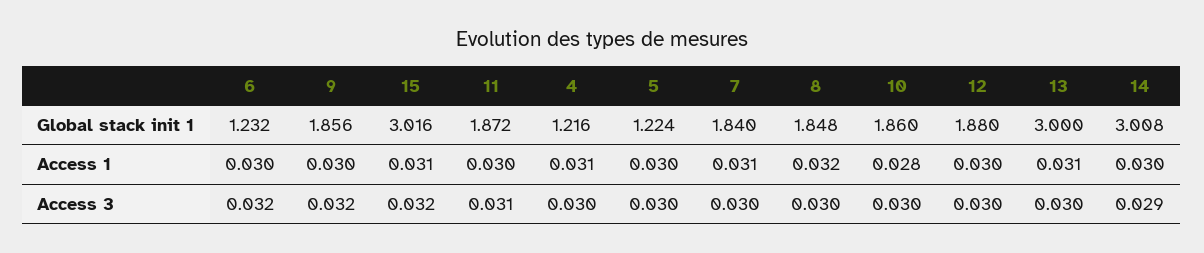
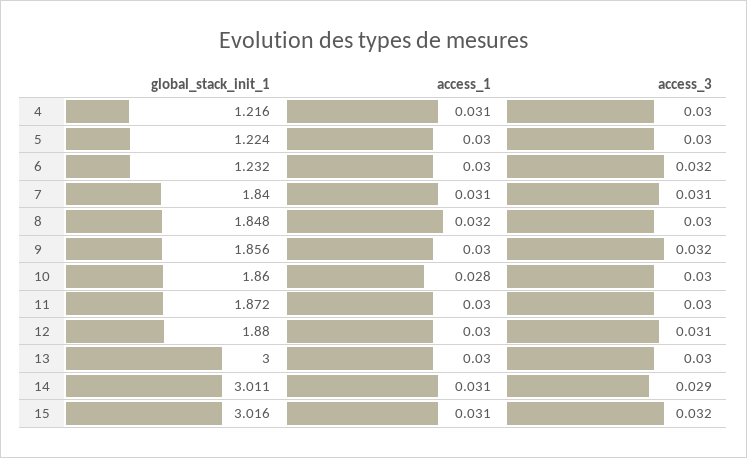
14, Global stack init 1: 3.008 -> 3.011
13, Access 1: 0.031 -> 0.03
14, Access 1: 0.03 -> 0.031
11, Access 3: 0.031 -> 0.03
7, Access 3: 0.03 -> 0.031
12, Access 3: 0.03 -> 0.031

